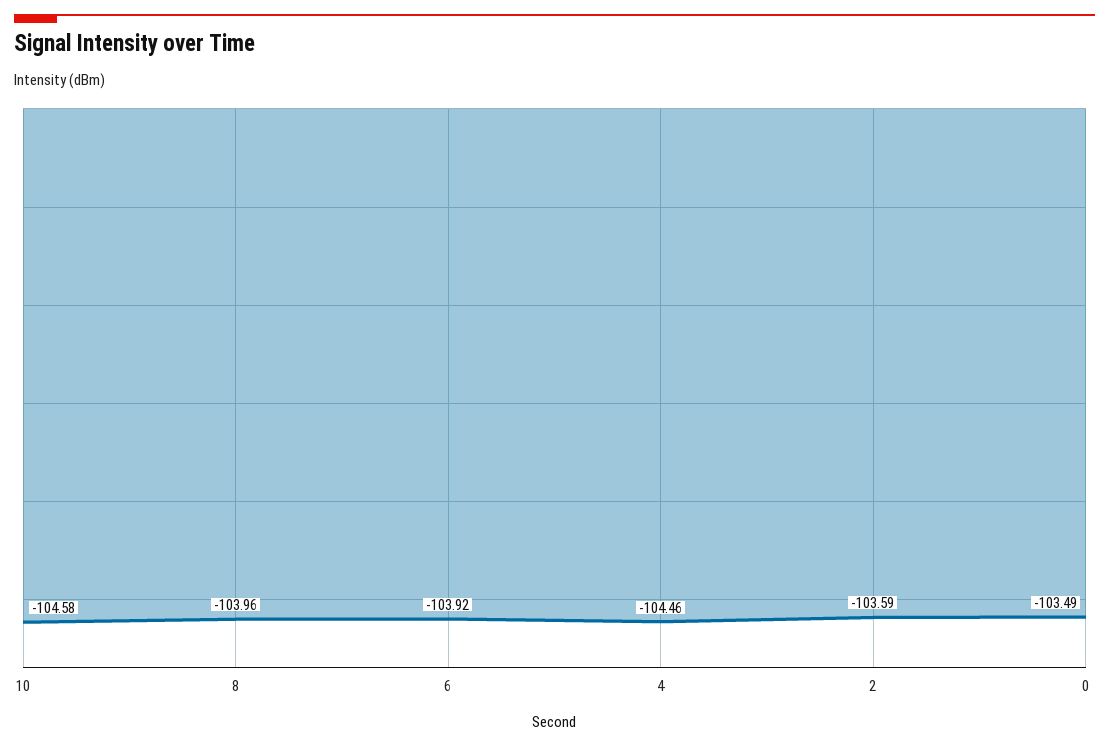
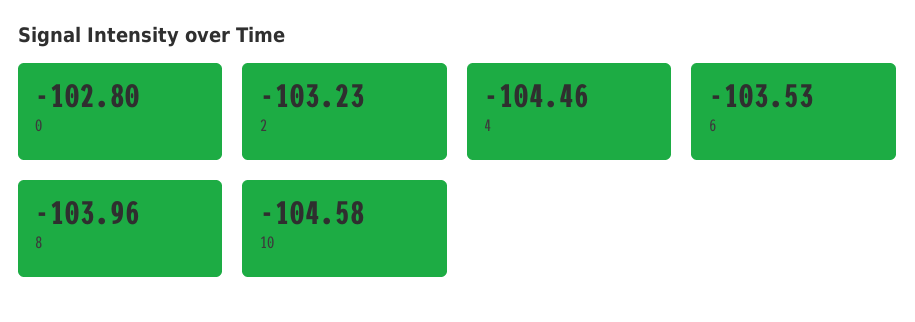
6: -103.92 -> -103.53
2: -103.59 -> -103.23
0: -103.49 -> -102.8

